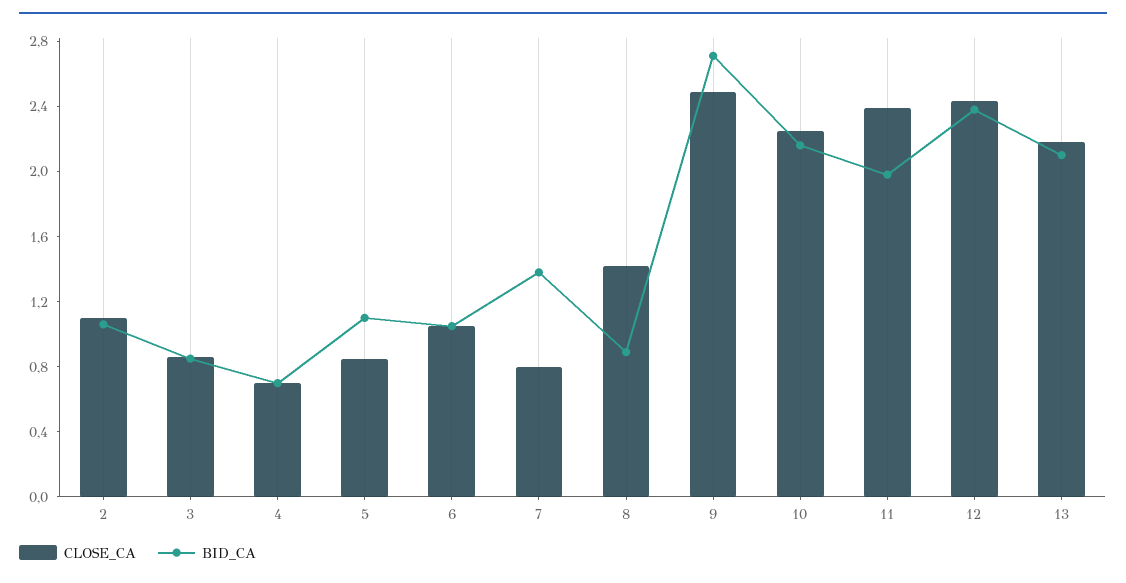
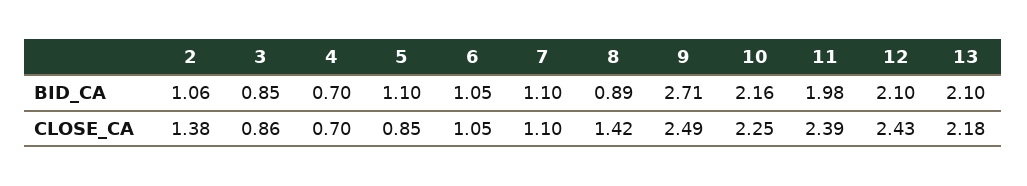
CLOSE_CA, 2: 1.1 -> 1.38
CLOSE_CA, 7: 0.8 -> 1.1
BID_CA, 7: 1.4 -> 1.1
BID_CA, 12: 2.4 -> 2.1

